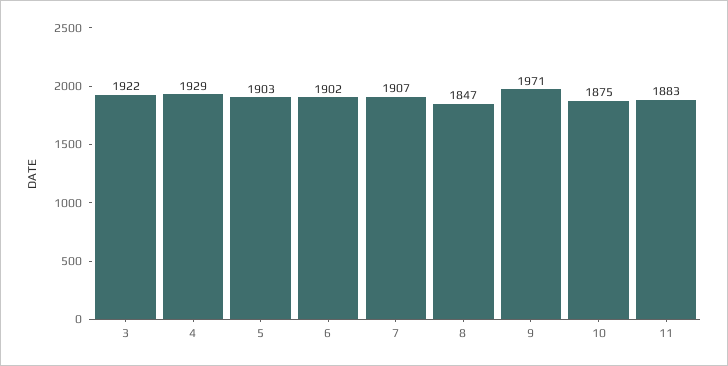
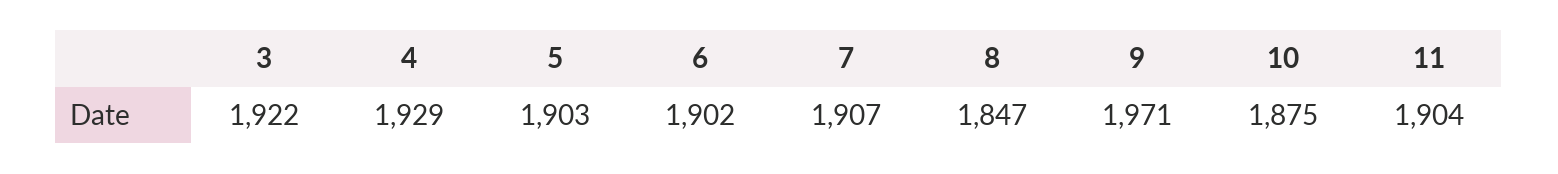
11: 1883 -> 1904

